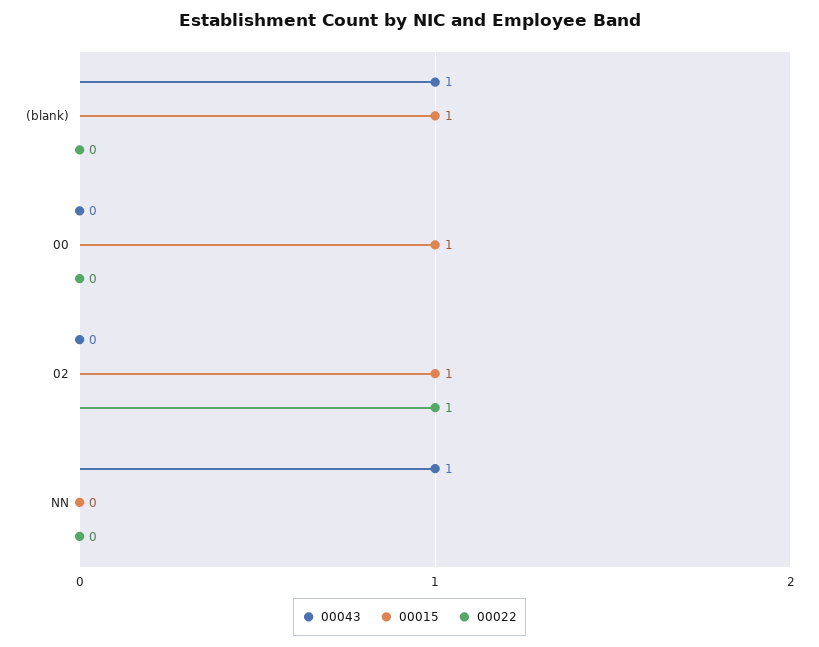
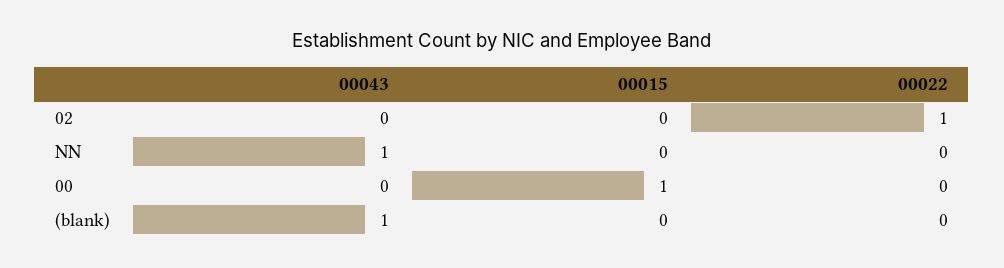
00015, (blank): 1 -> 0
00015, 02: 1 -> 0

